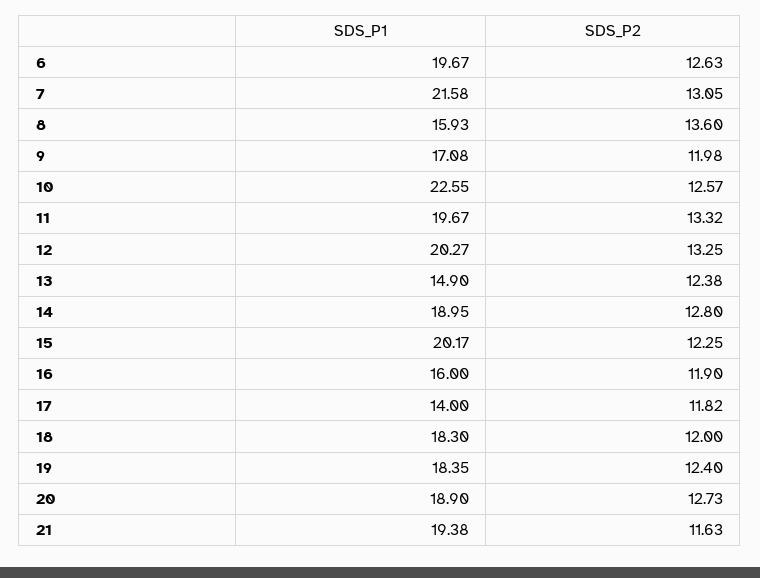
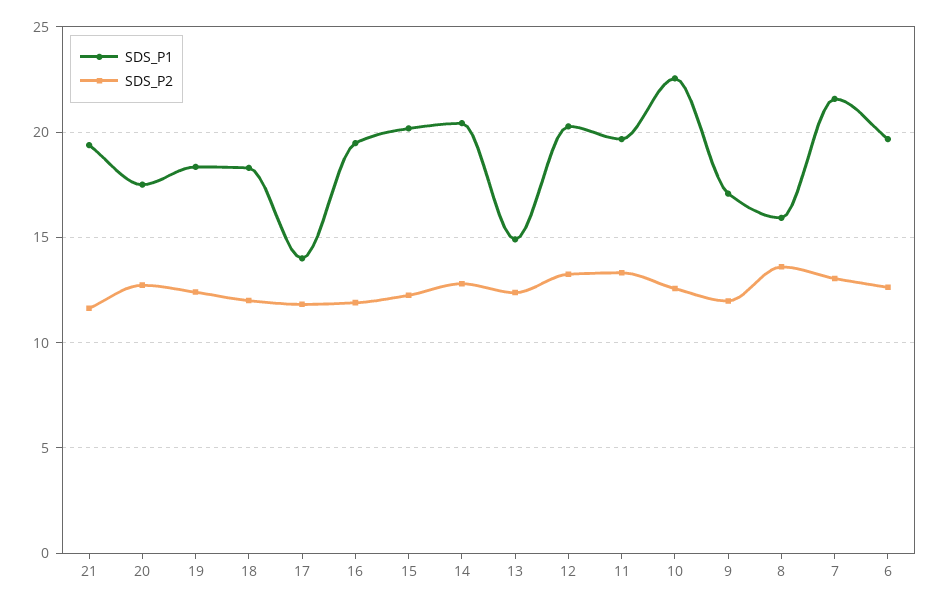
SDS_P1, 14: 18.95 -> 20.5
SDS_P1, 16: 16 -> 19.5
SDS_P1, 20: 18.9 -> 17.5

